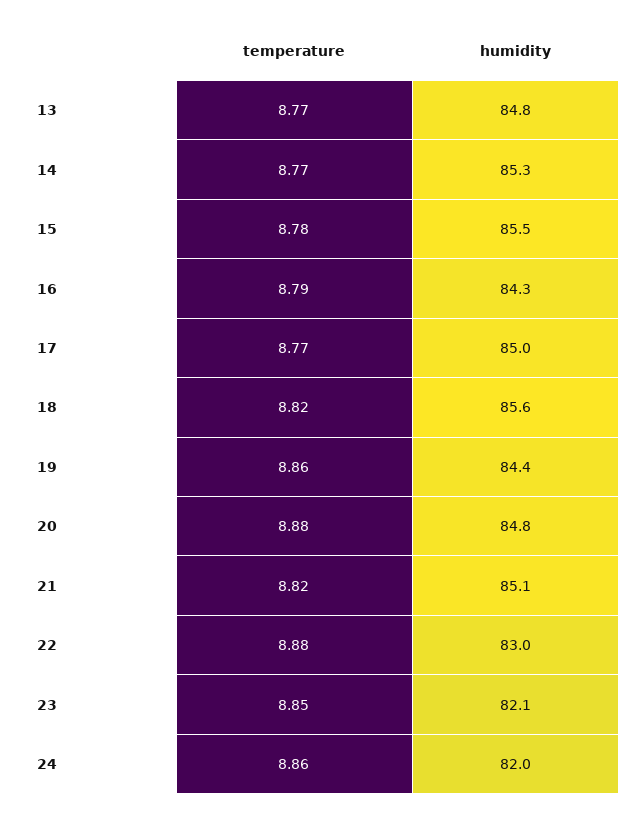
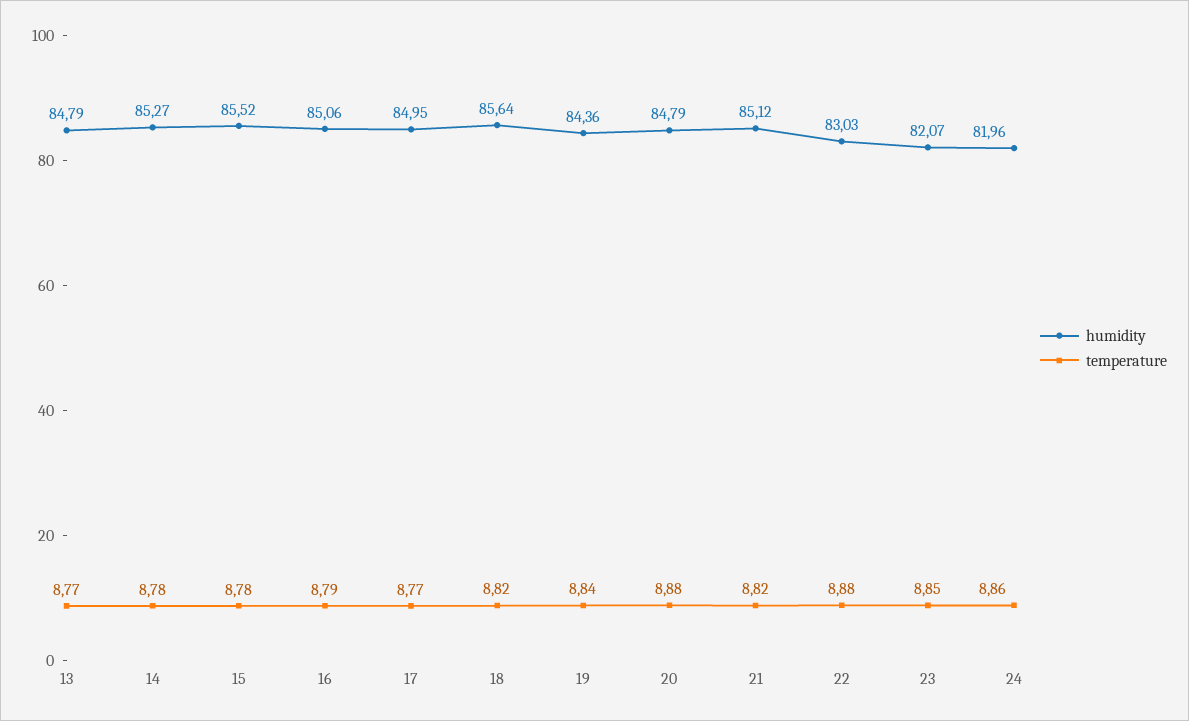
temperature, 14: 8.77 -> 8.78
humidity, 16: 84.3 -> 85.06
temperature, 19: 8.86 -> 8.84

